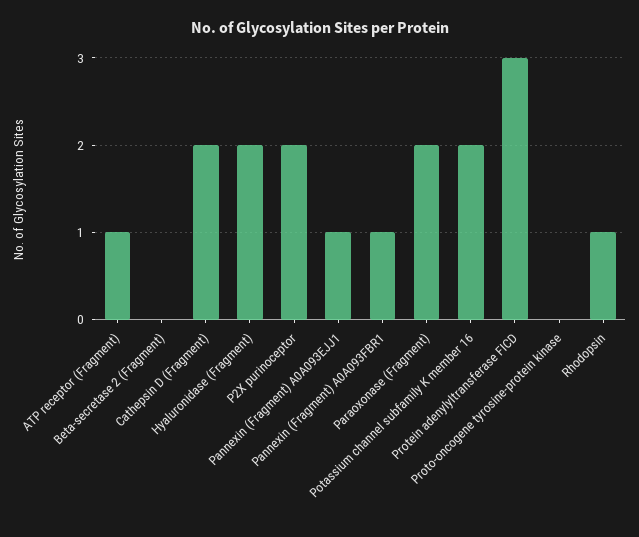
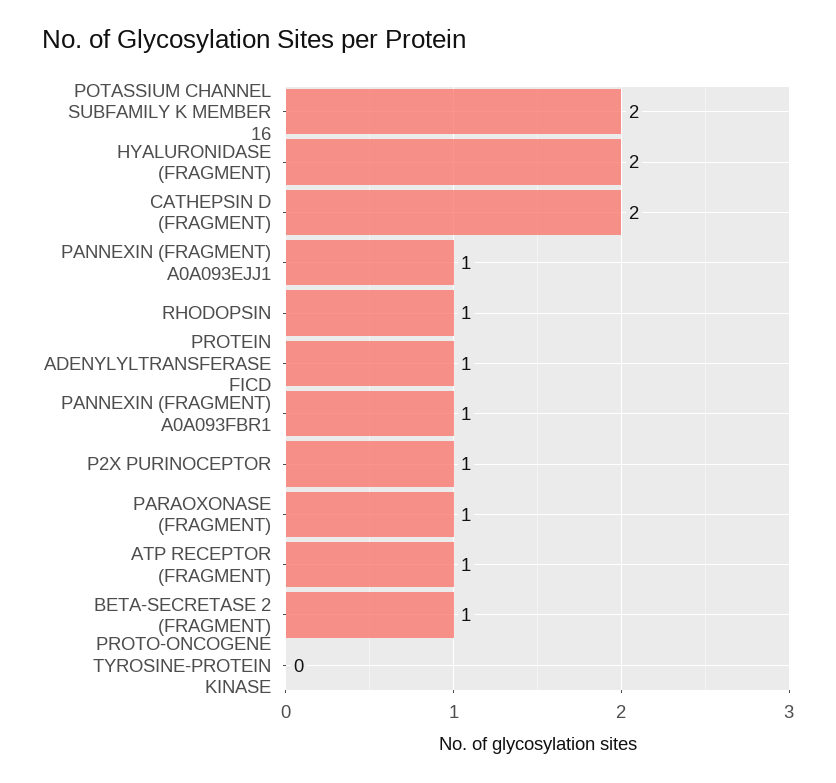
Beta-secretase 2 (Fragment): 0 -> 1
P2X purinoceptor: 2 -> 1
Paraoxonase (Fragment): 2 -> 1
Protein adenylyltransferase FICD: 3 -> 1

